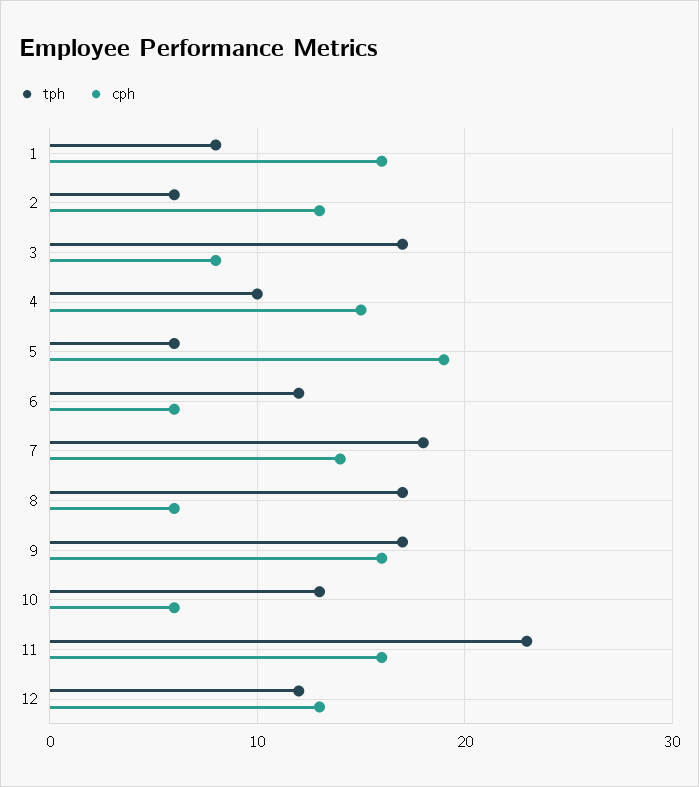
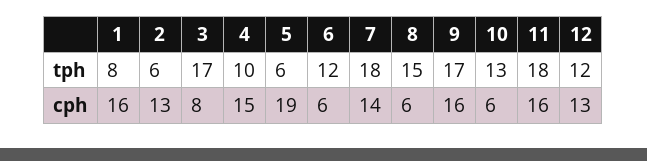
tph, 8: 17 -> 15
tph, 11: 23 -> 18

